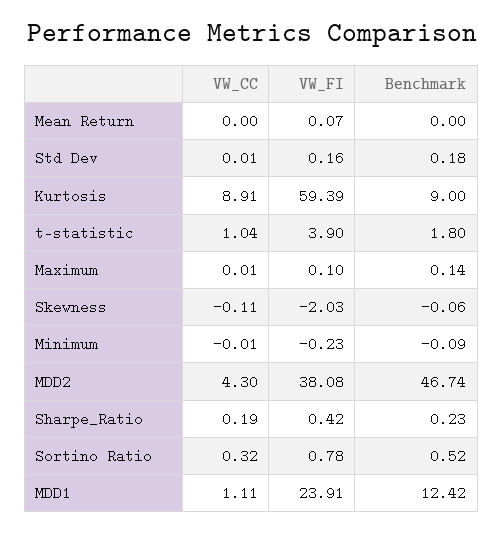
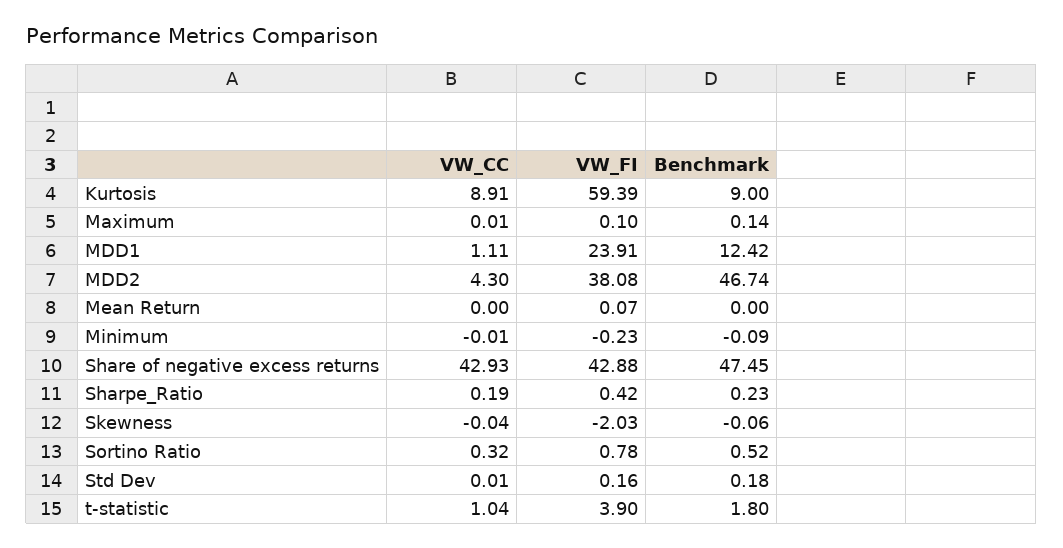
VW_CC, Skewness: -0.11 -> -0.04
VW_CC, Share of negative excess returns: none -> 42.93
VW_FI, Share of negative excess returns: none -> 42.88
Benchmark, Share of negative excess returns: none -> 47.45

